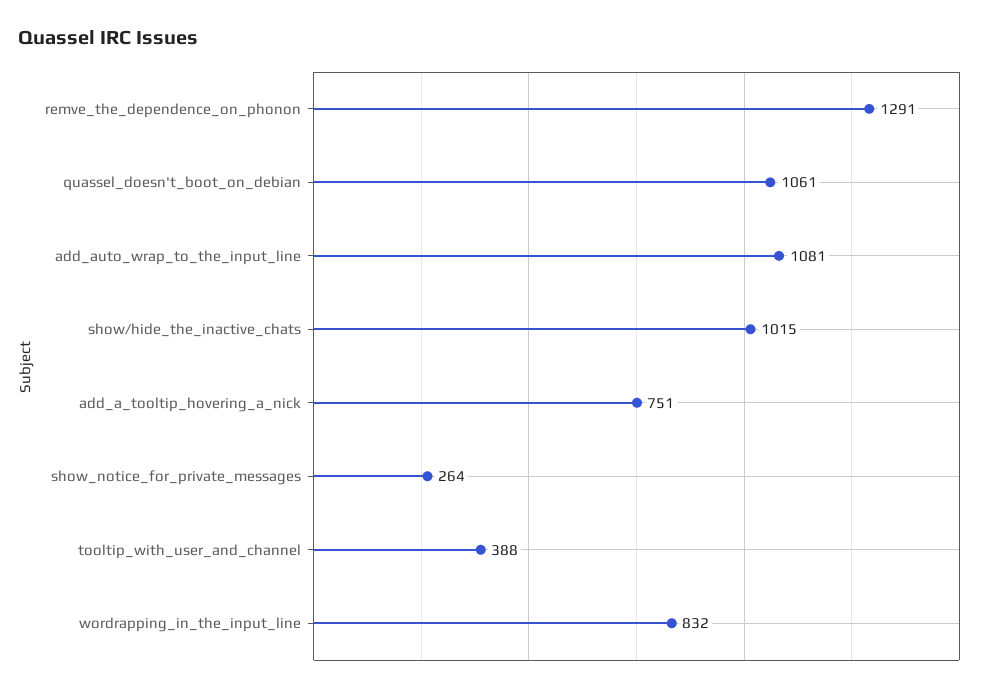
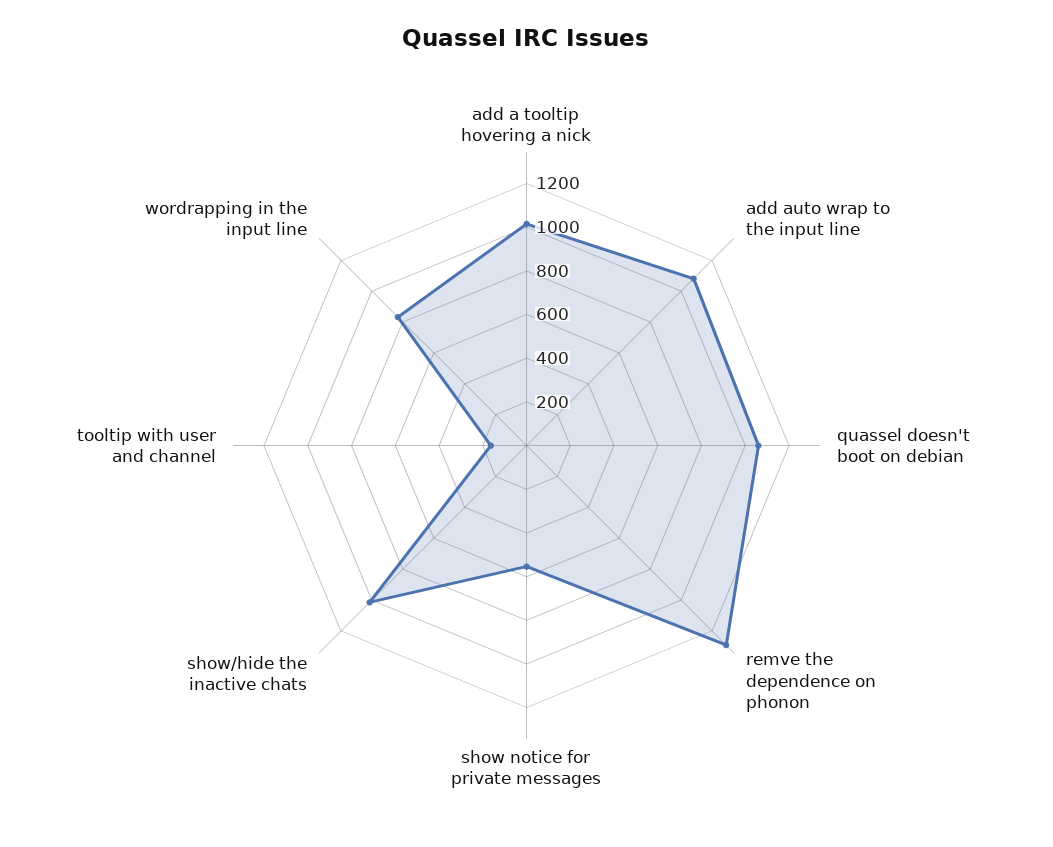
add_a_tooltip_hovering_a_nick: 751 -> 1000
show_notice_for_private_messages: 264 -> 550
tooltip_with_user_and_channel: 388 -> 150

